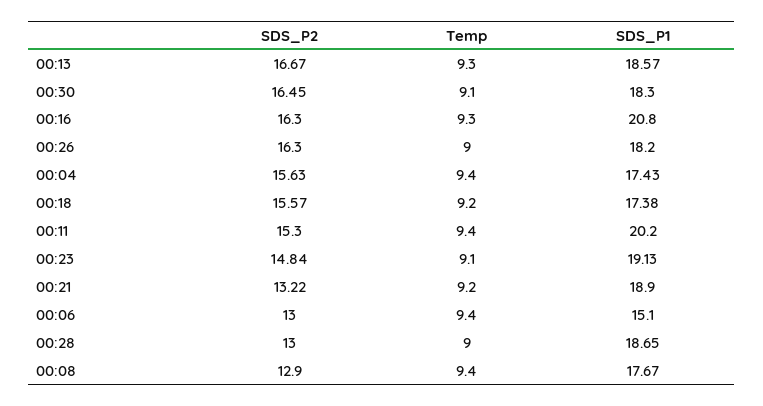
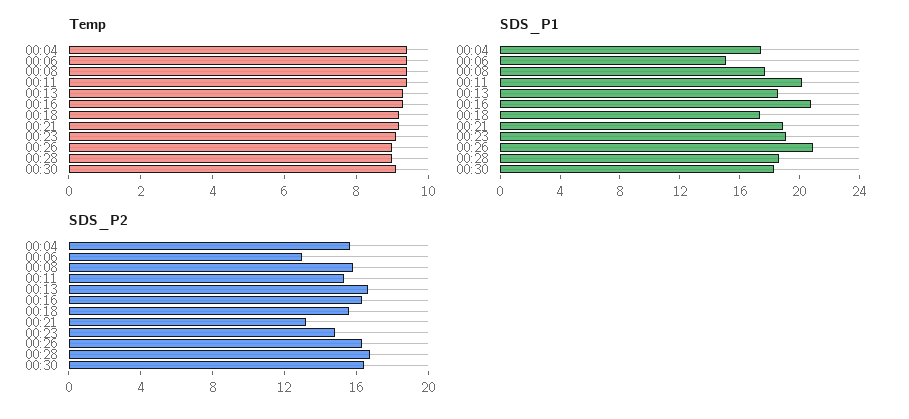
SDS_P1, 00:26: 18.2 -> 21
SDS_P2, 00:28: 13 -> 17
SDS_P2, 00:08: 12.9 -> 16

